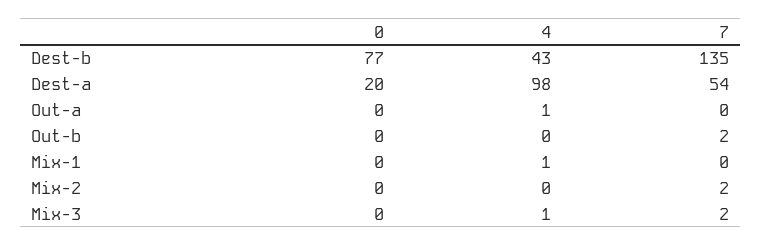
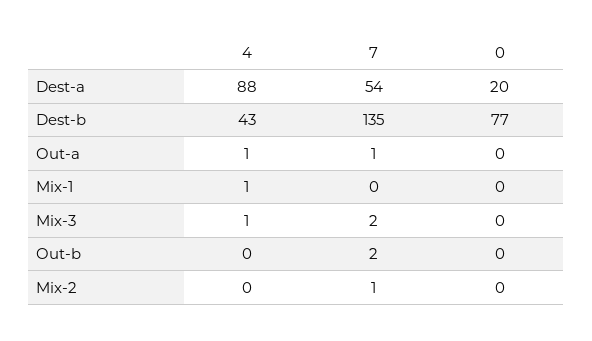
4, Dest-a: 98 -> 88
7, Out-a: 0 -> 1
7, Mix-2: 2 -> 1

